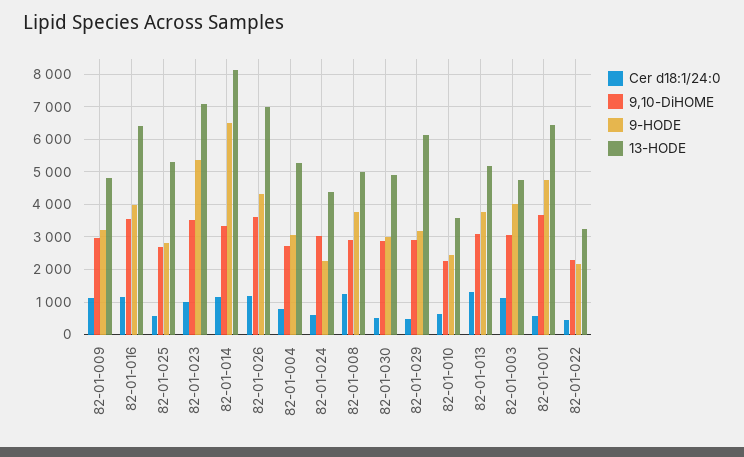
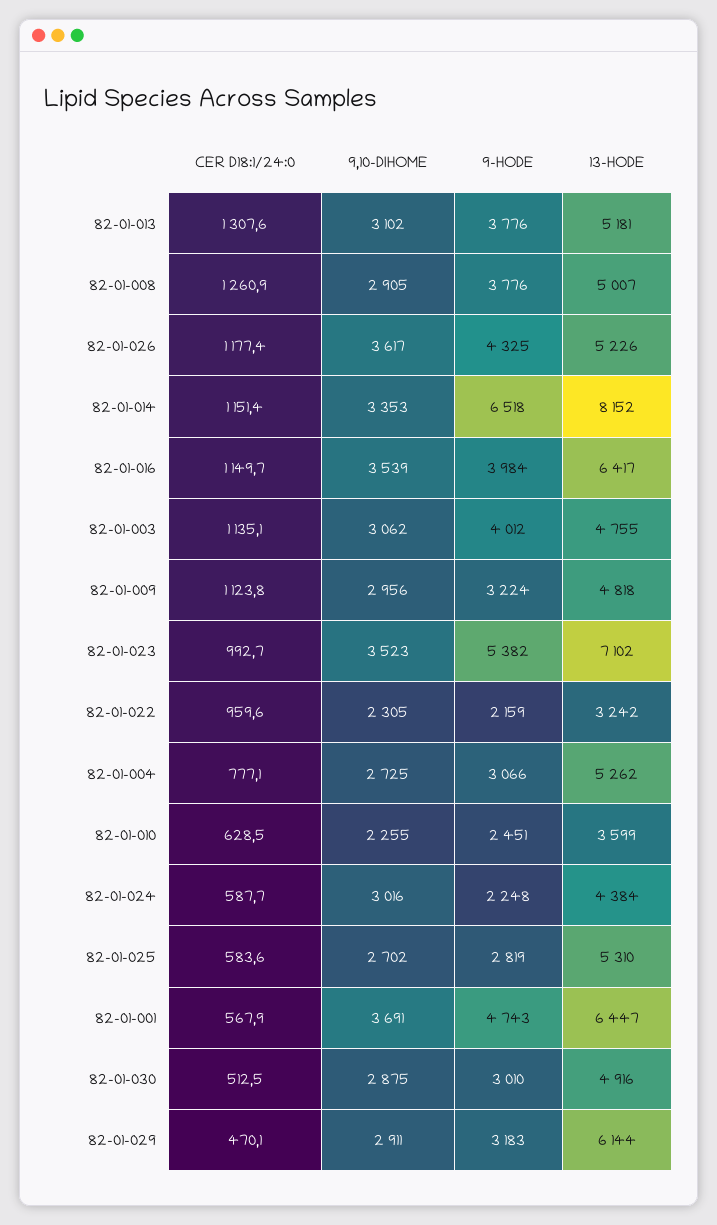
13-HODE, 82-01-026: 7000 -> 5226
Cer d18:1/24:0, 82-01-022: 400 -> 959.6

